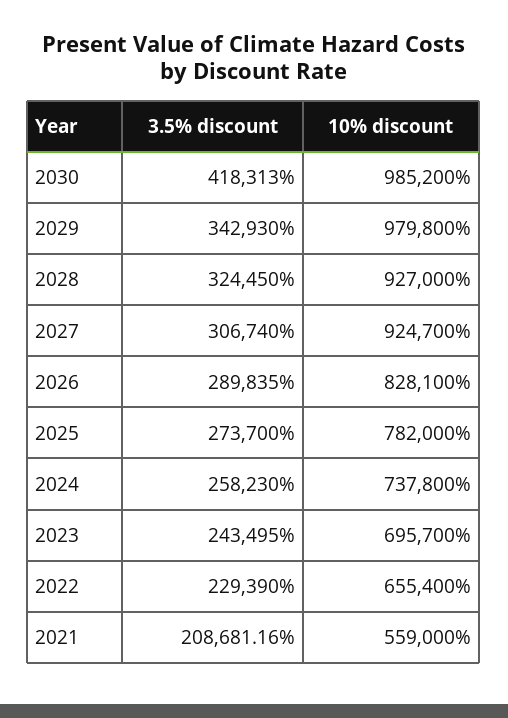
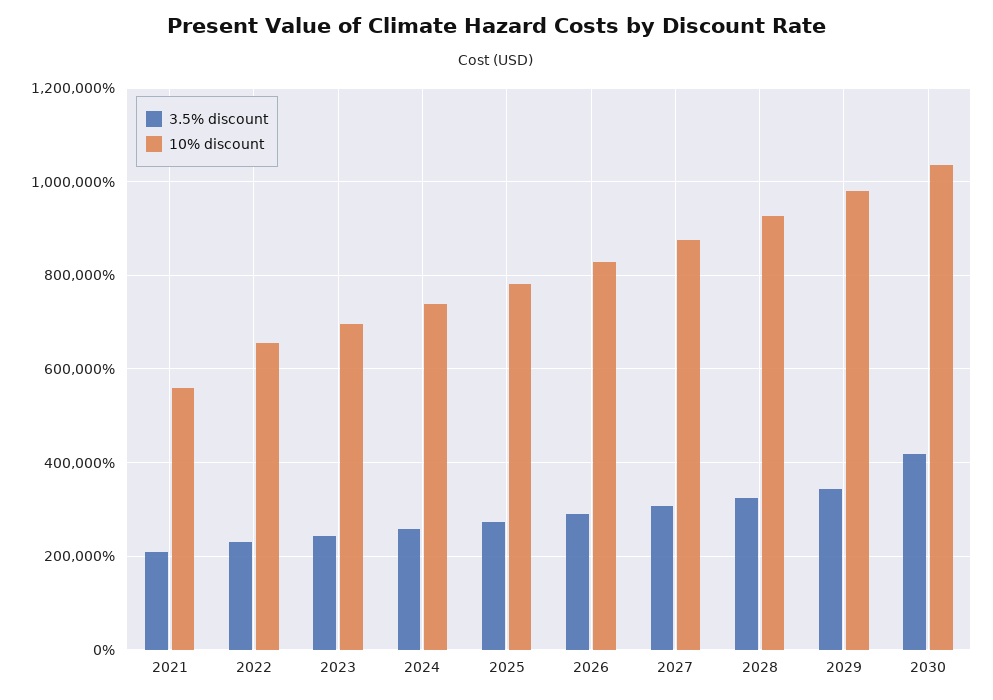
10% discount, 2030: 985200 -> 1040000
10% discount, 2027: 924700 -> 880000

